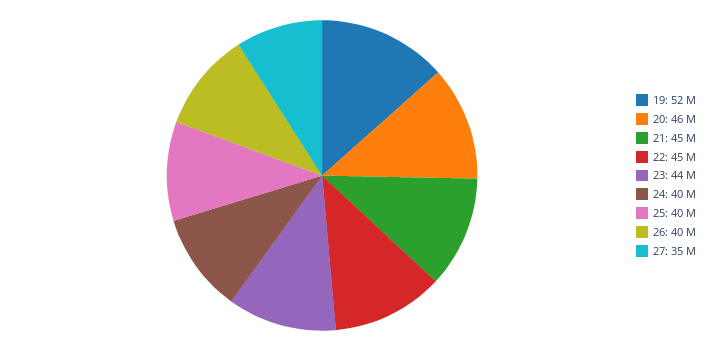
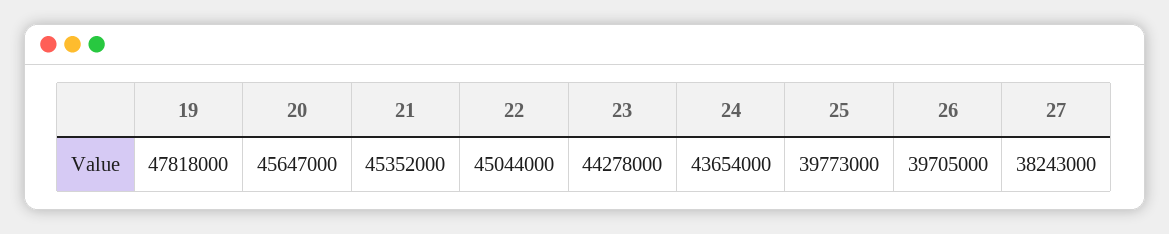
19: 52000000 -> 47818000
24: 40000000 -> 43654000
27: 35000000 -> 38243000

